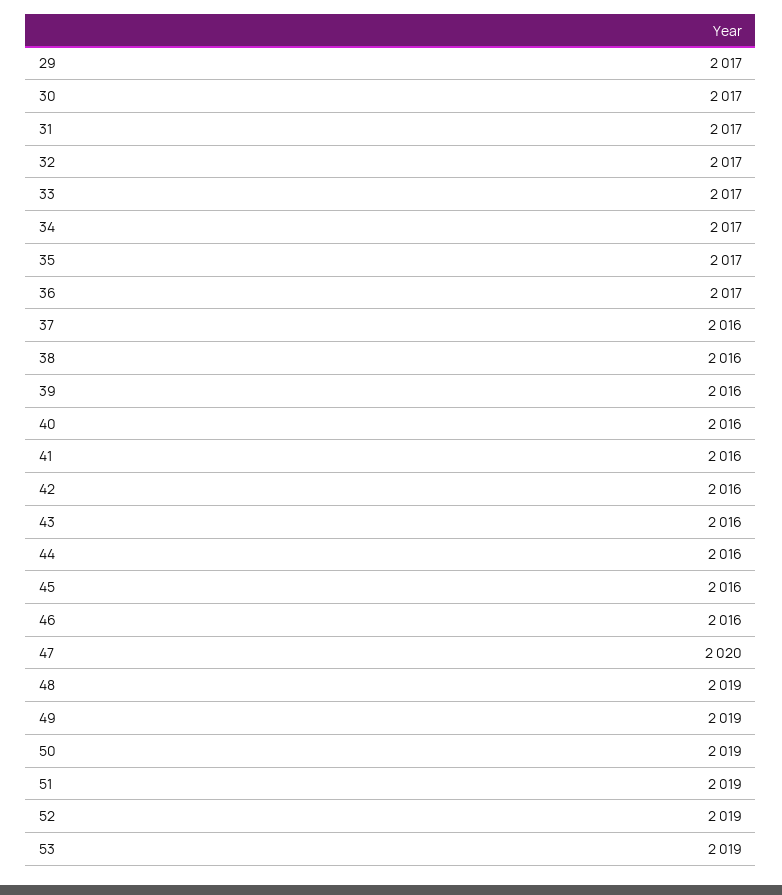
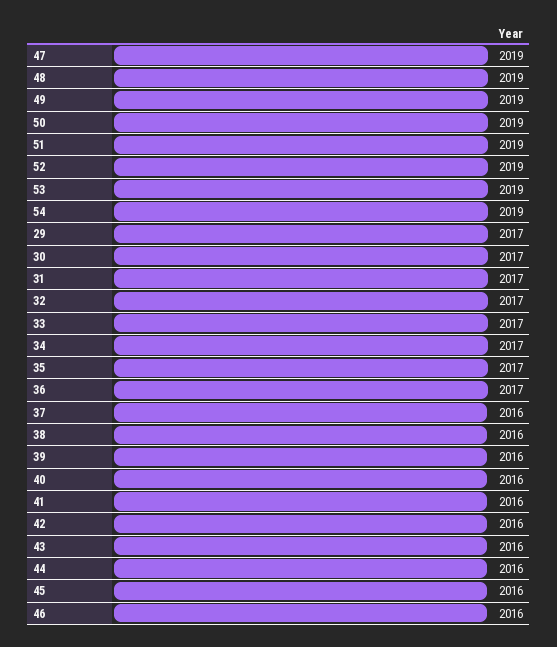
47: 2020 -> 2019
54: none -> 2019

